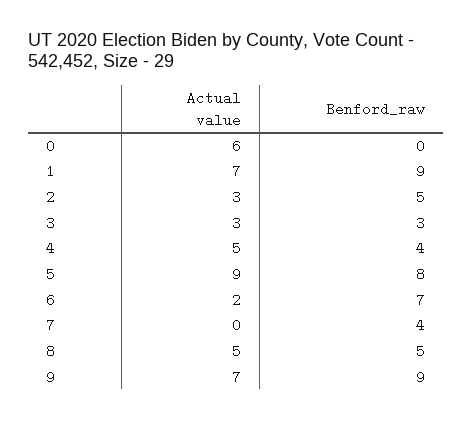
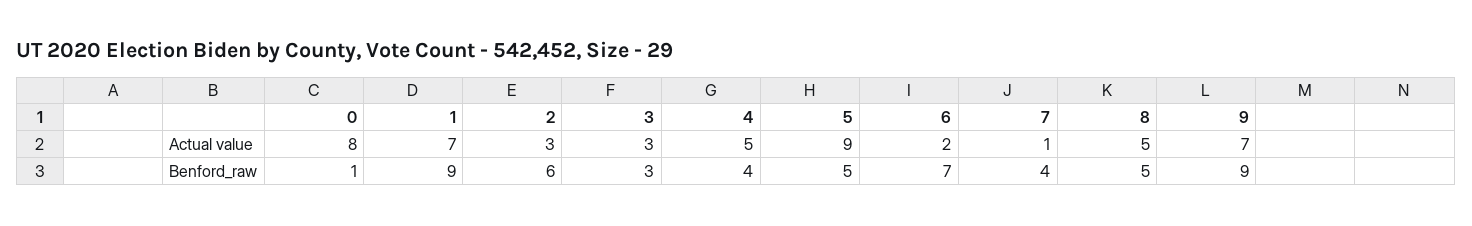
Actual value, 0: 6 -> 8
Benford_raw, 0: 0 -> 1
Benford_raw, 2: 5 -> 6
Benford_raw, 5: 8 -> 5
Actual value, 7: 0 -> 1

